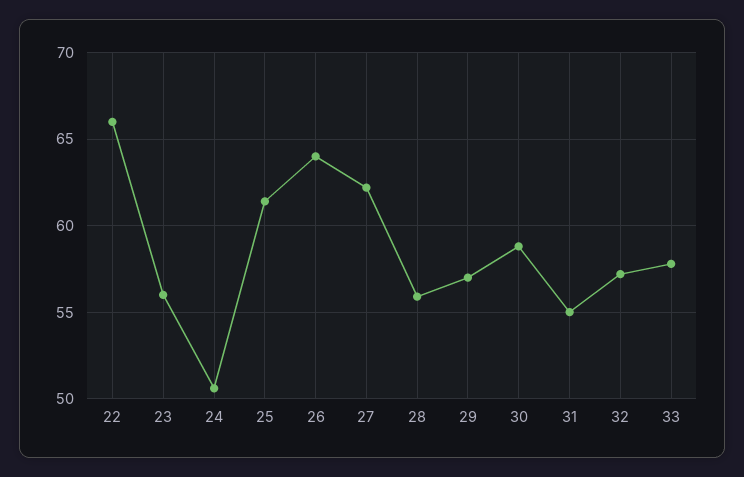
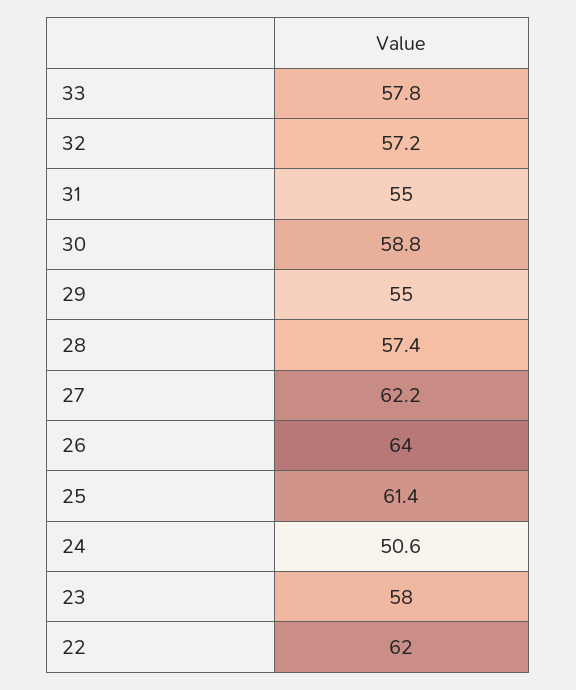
22: 66 -> 62
23: 56 -> 58
28: 56 -> 57.4
29: 57 -> 55

